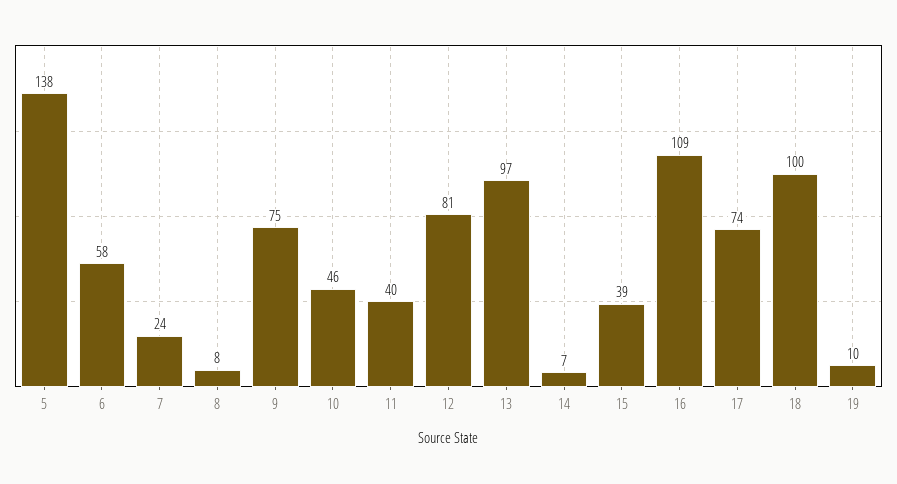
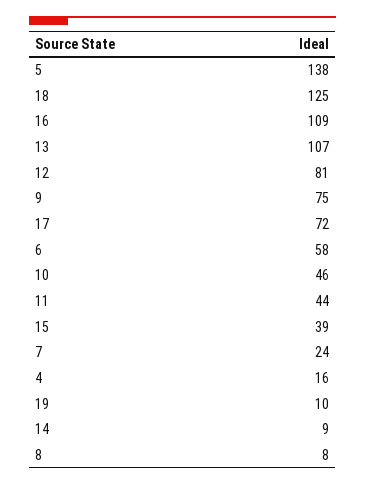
11: 40 -> 44
13: 97 -> 107
14: 7 -> 9
17: 74 -> 72
18: 100 -> 125
4: none -> 16

